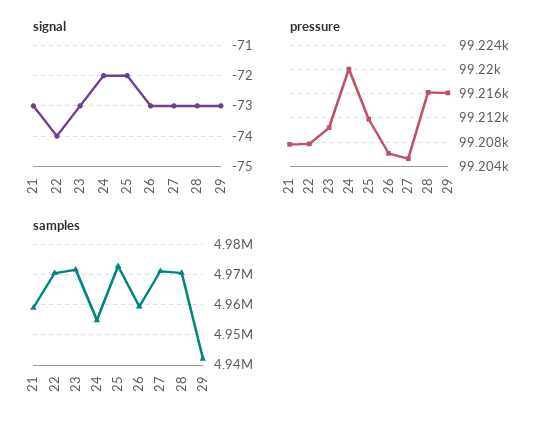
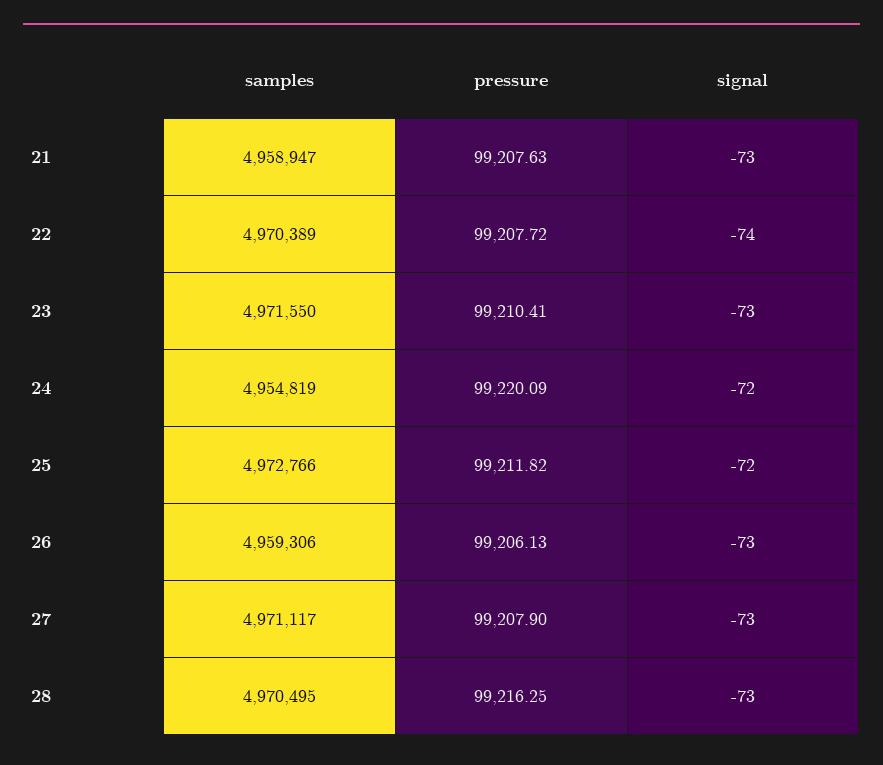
signal, 29: -73 -> none
pressure, 27: 99205 -> 99207.9
pressure, 29: 99216 -> none
samples, 29: 4942000 -> none

